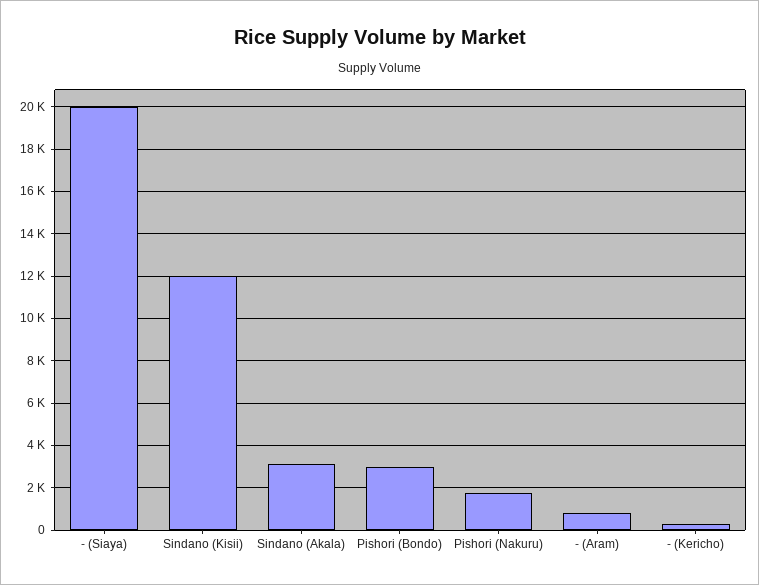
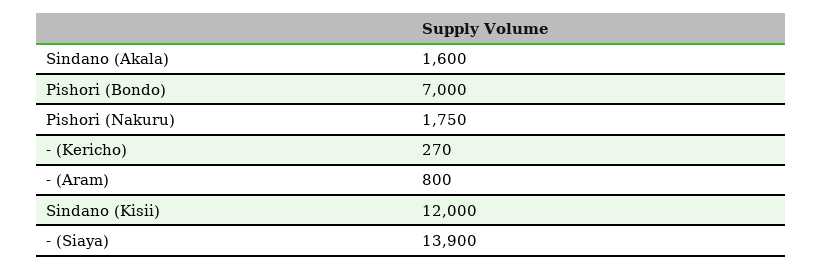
- (Siaya): 20000 -> 13900
Sindano (Akala): 3000 -> 1600
Pishori (Bondo): 3000 -> 7000

